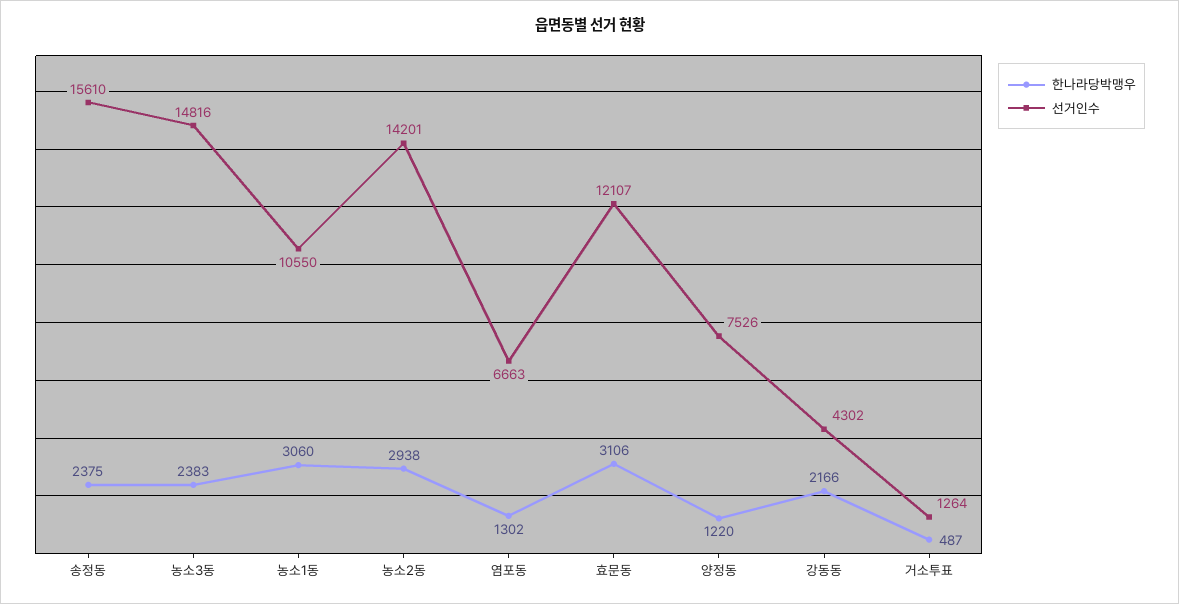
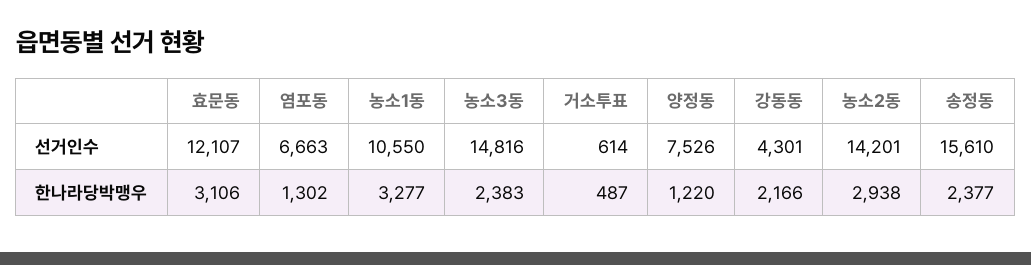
한나라당박맹우, 송정동: 2375 -> 2377
한나라당박맹우, 농소1동: 3060 -> 3277
선거인수, 강동동: 4302 -> 4301
선거인수, 거소투표: 1264 -> 614

